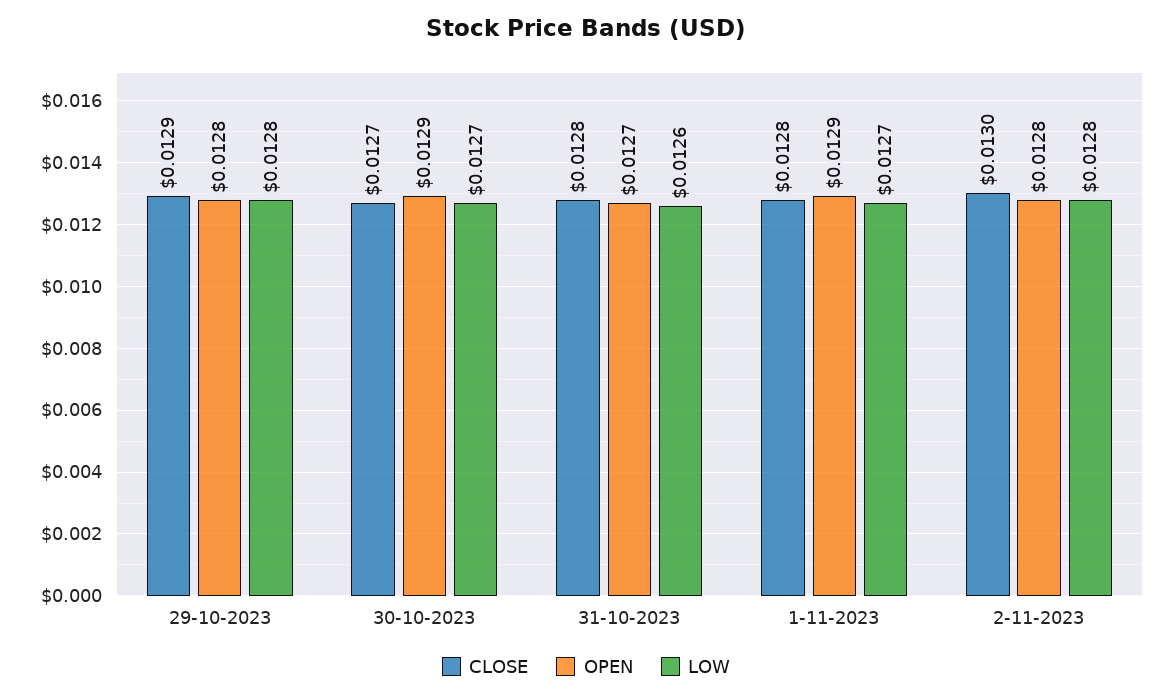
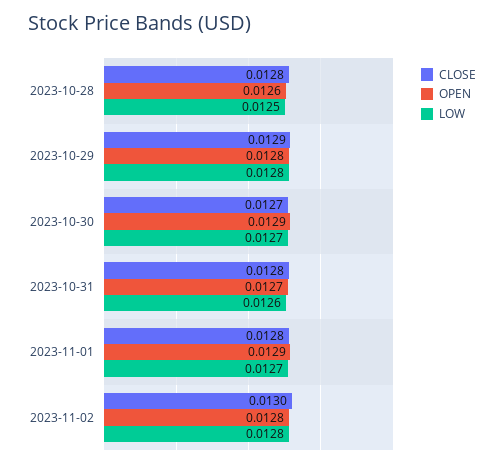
CLOSE, 2023-10-28: none -> 0.0128
OPEN, 2023-10-28: none -> 0.0126
LOW, 2023-10-28: none -> 0.0125

